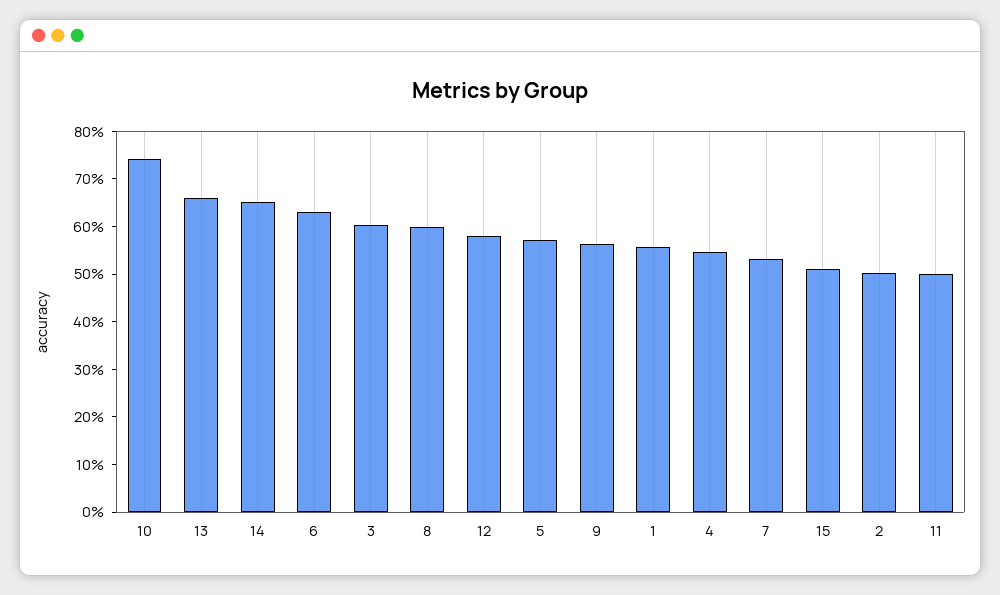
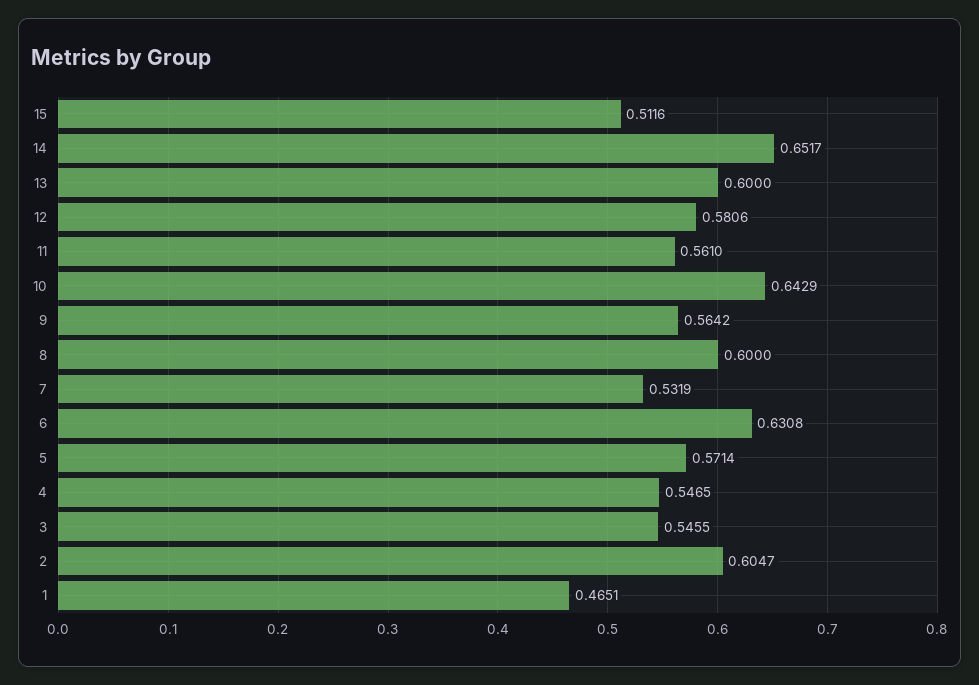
10: 0.74 -> 0.6429
13: 0.66 -> 0.6
3: 0.6 -> 0.5455
1: 0.56 -> 0.4651
2: 0.5 -> 0.6047
11: 0.5 -> 0.561

